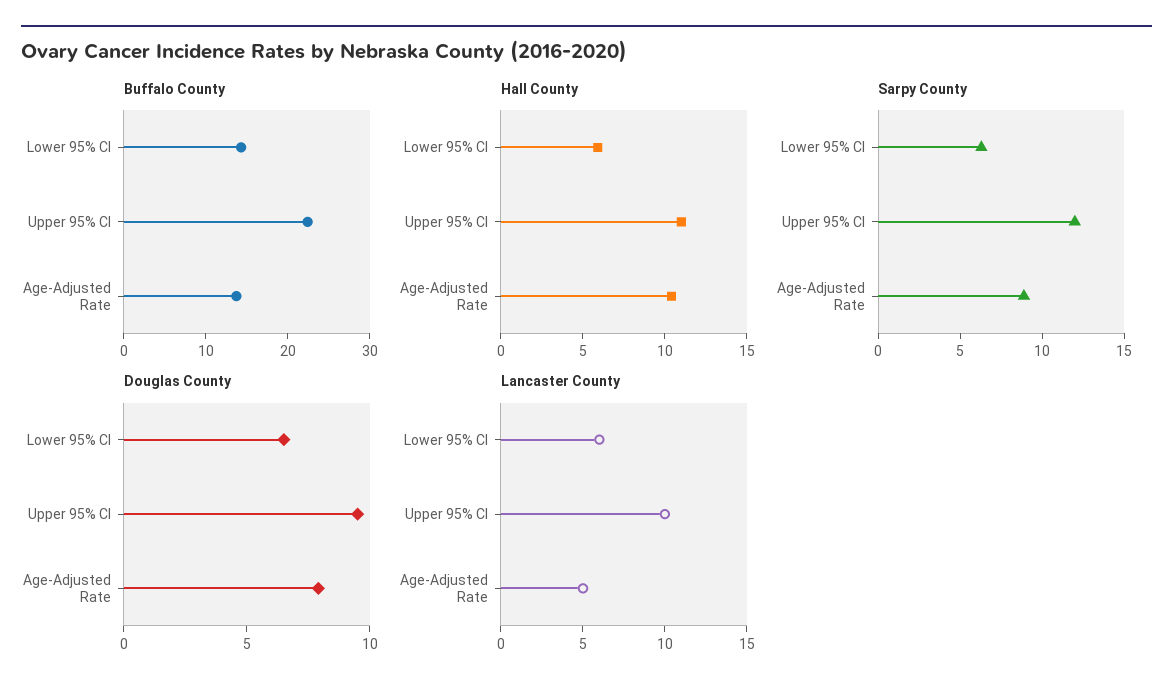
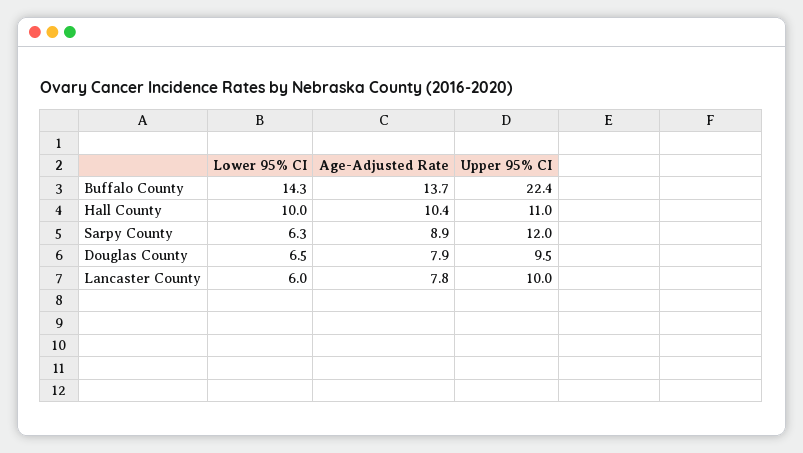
Hall County, Lower 95% CI: 6 -> 10
Lancaster County, Age-Adjusted Rate: 5 -> 7.8

